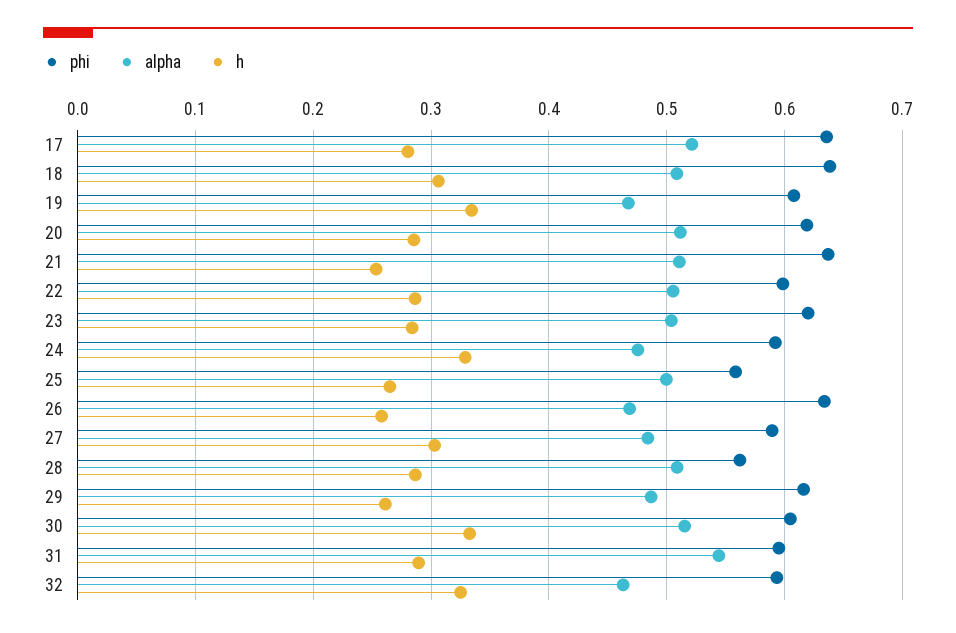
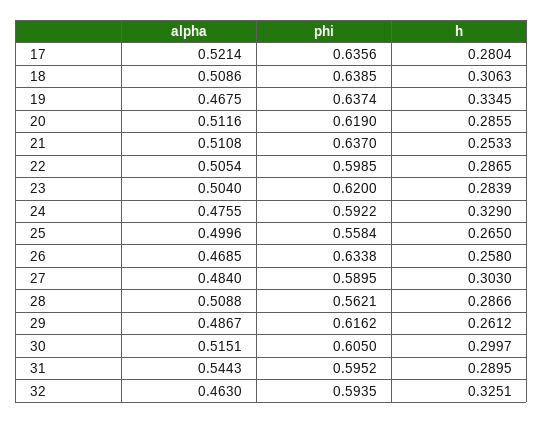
phi, 19: 0.61 -> 0.6374
h, 30: 0.33 -> 0.2997

